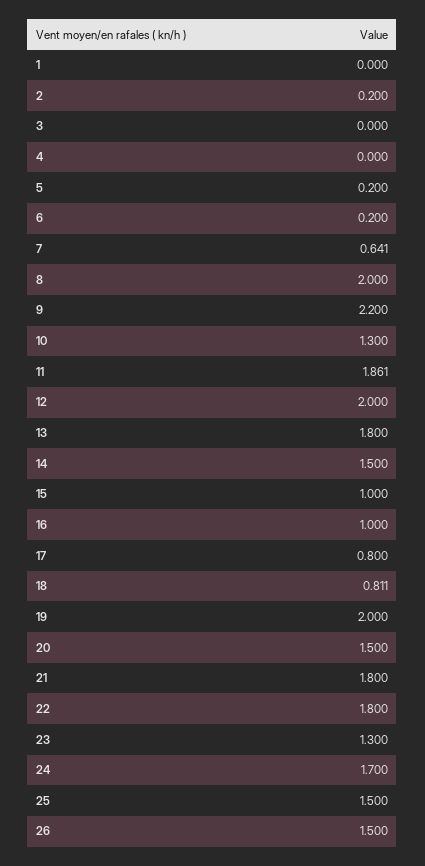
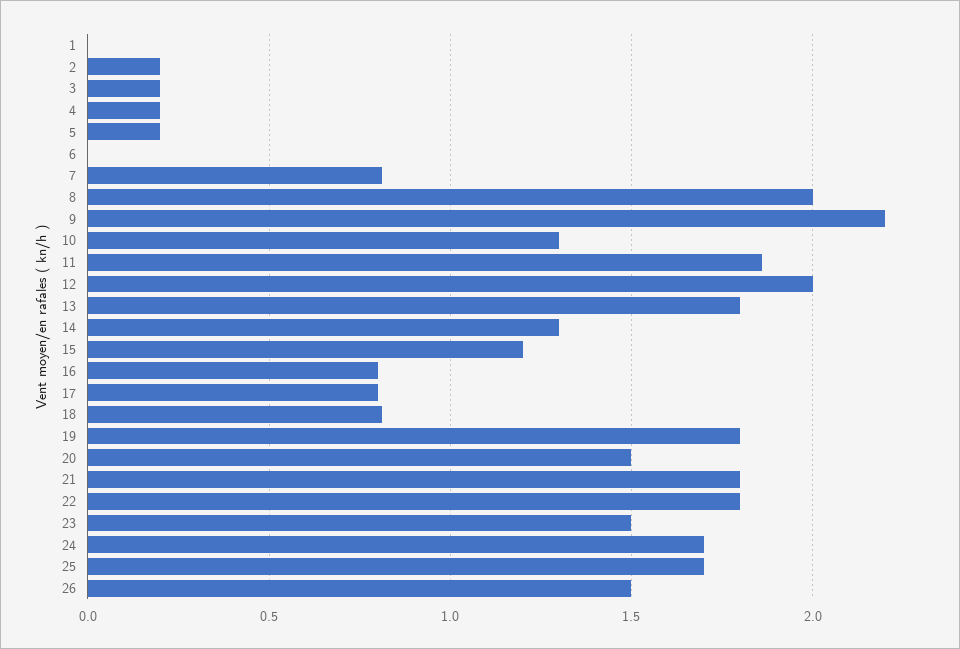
3: 0 -> 0.2
4: 0 -> 0.2
6: 0.2 -> 0
7: 0.641 -> 0.8
14: 1.5 -> 1.3
15: 1 -> 1.2
16: 1 -> 0.8
19: 2 -> 1.8
23: 1.3 -> 1.5
25: 1.5 -> 1.7

